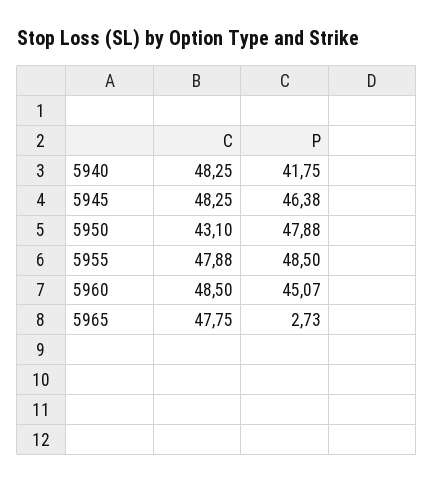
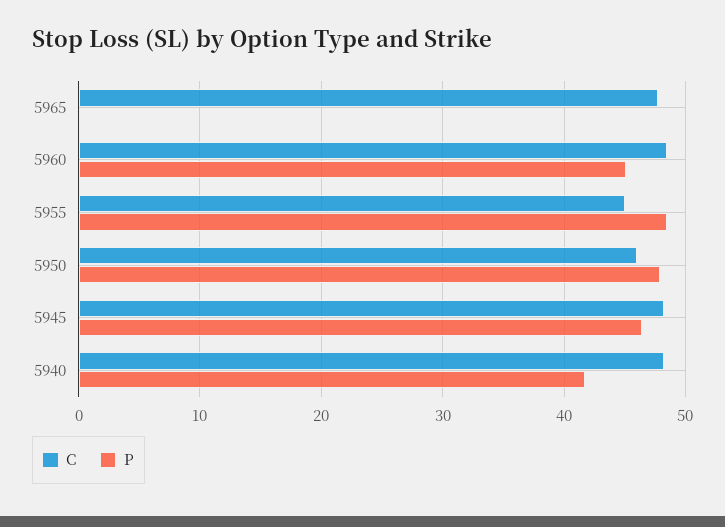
C, 5950: 43.1 -> 46
C, 5955: 47.88 -> 45
P, 5965: 2.73 -> 0

